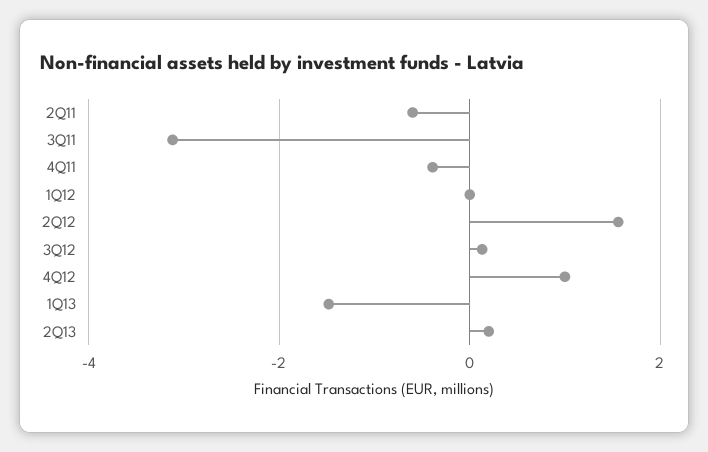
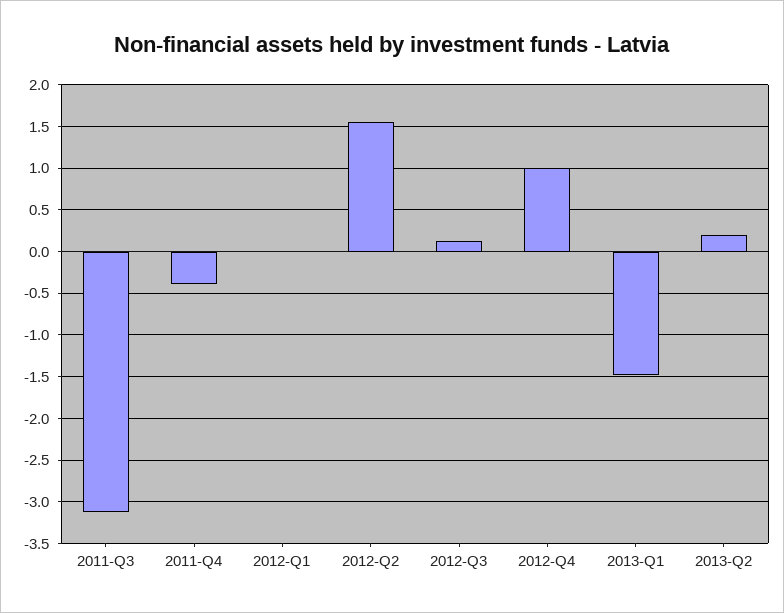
2Q11: -0.6 -> none

